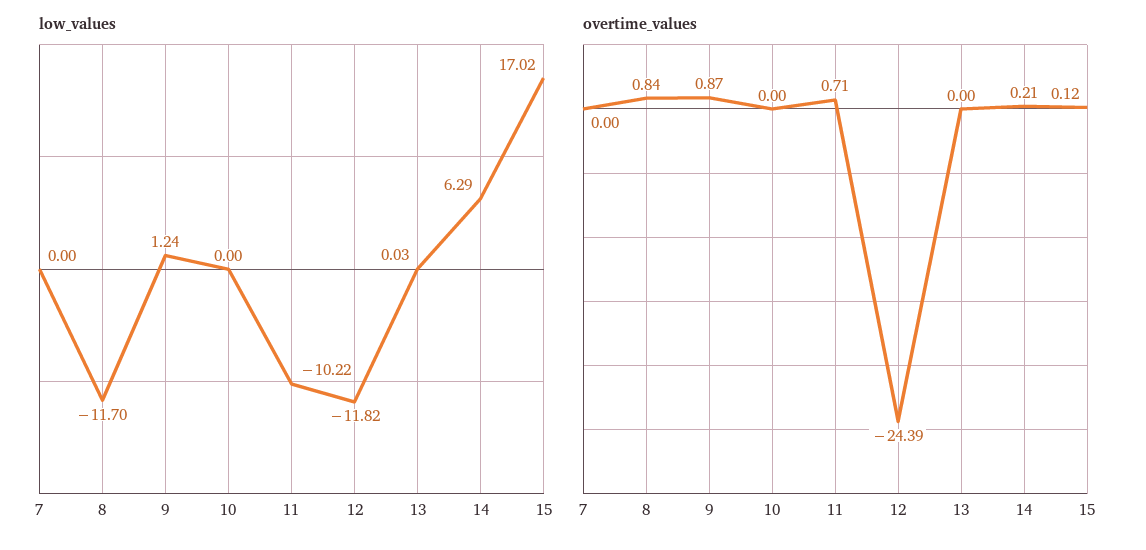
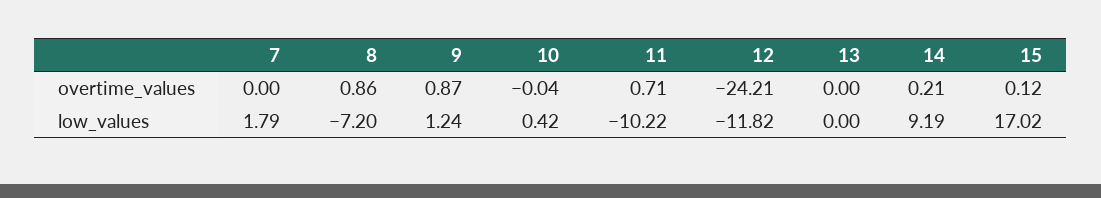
low_values, 7: 0 -> 1.79
low_values, 8: -11.7 -> -7.2
low_values, 10: 0 -> 0.42
low_values, 13: 0.03 -> 0
low_values, 14: 6.29 -> 9.19
overtime_values, 8: 0.84 -> 0.86
overtime_values, 10: 0 -> -0.04
overtime_values, 12: -24.39 -> -24.21

